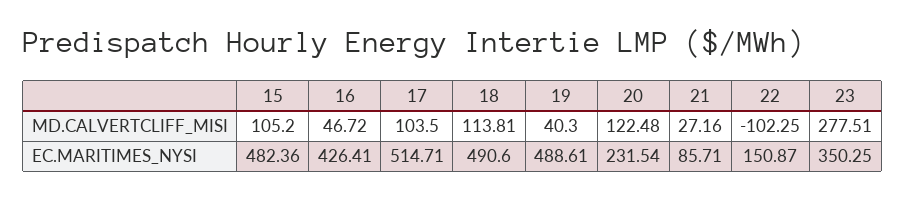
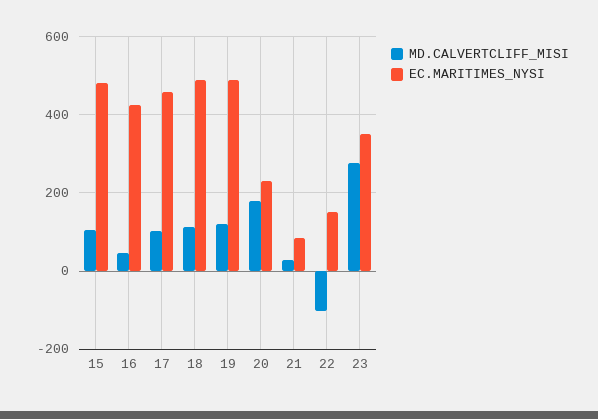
MD.CALVERTCLIFF_MISI, 19: 40.3 -> 120
MD.CALVERTCLIFF_MISI, 20: 122.48 -> 180
EC.MARITIMES_NYSI, 17: 514.71 -> 460

